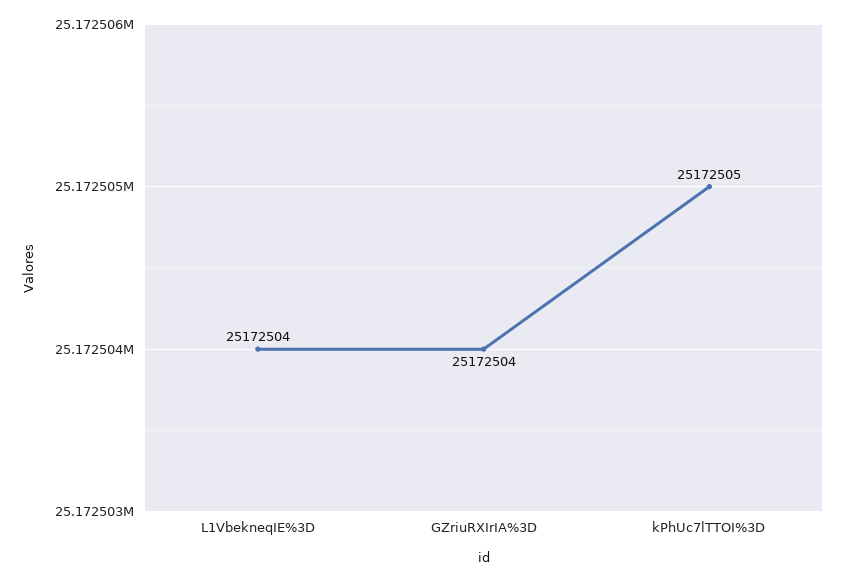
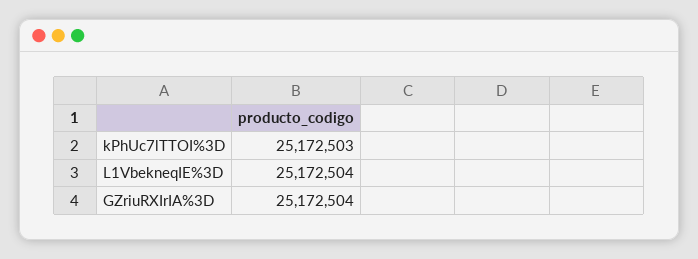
kPhUc7lTTOI%3D: 25172505 -> 25172503

